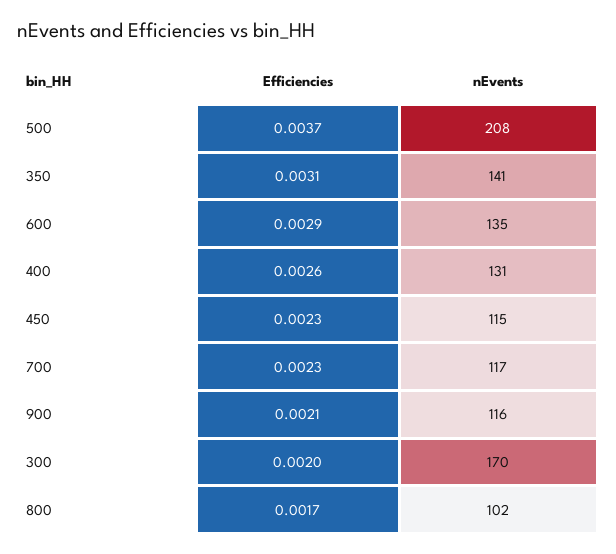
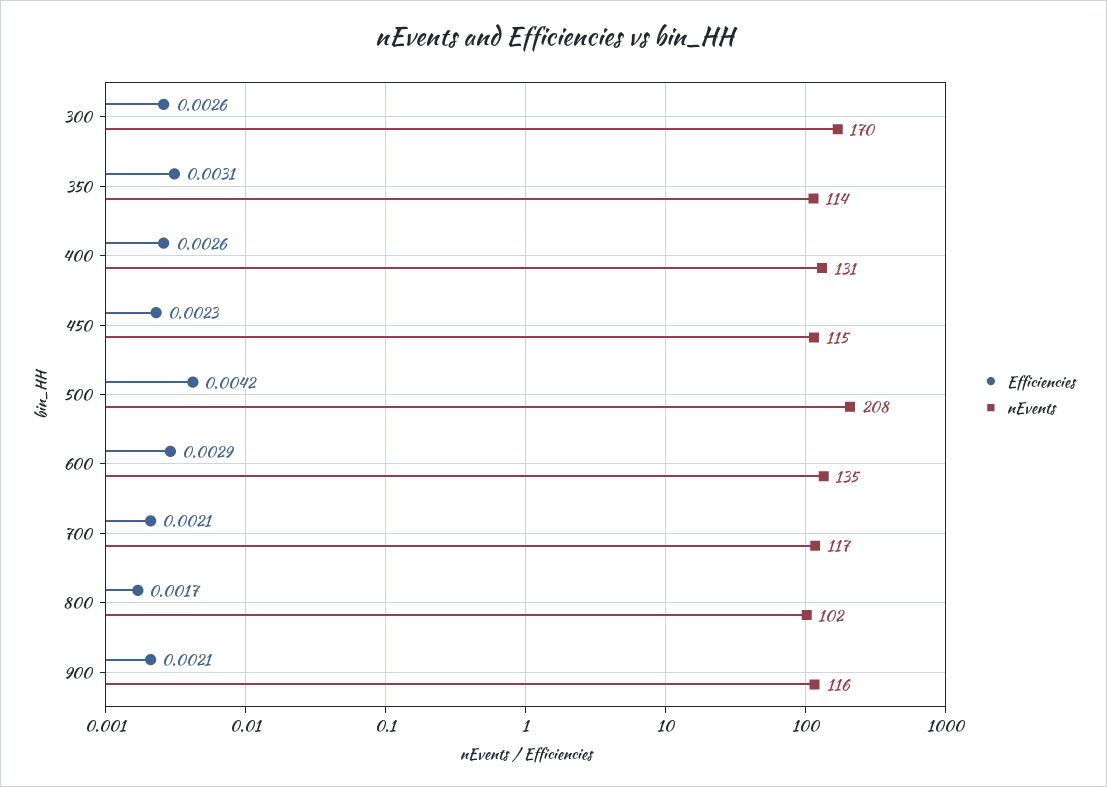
Efficiencies, 500: 0.0037 -> 0.0042
nEvents, 350: 141 -> 114
Efficiencies, 700: 0.0023 -> 0.0021
Efficiencies, 300: 0.002 -> 0.0026

